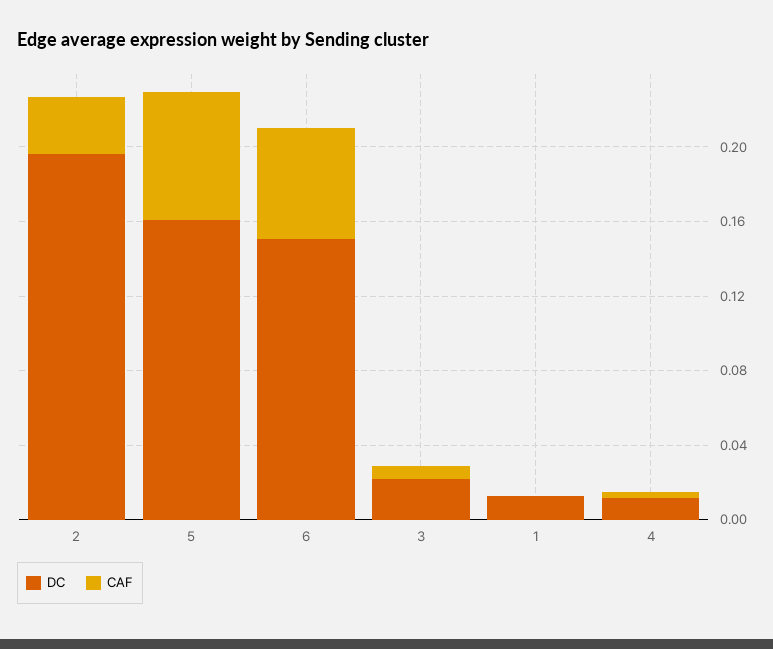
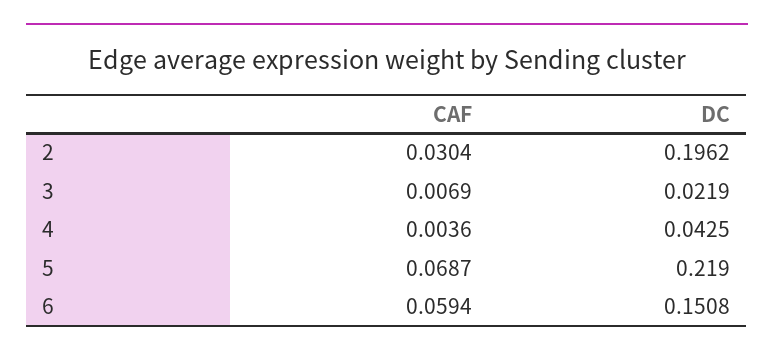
DC, 5: 0.16 -> 0.219
DC, 1: 0.01 -> none
CAF, 1: 0 -> none
DC, 4: 0.01 -> 0.0425

